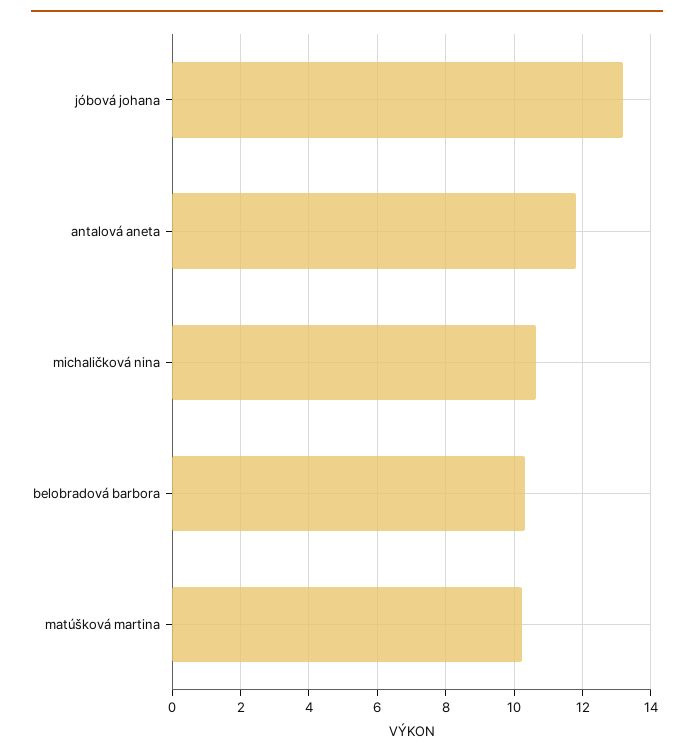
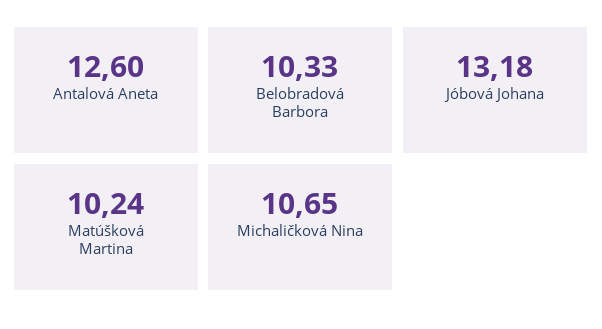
antalová aneta: 11.8 -> 12.6

